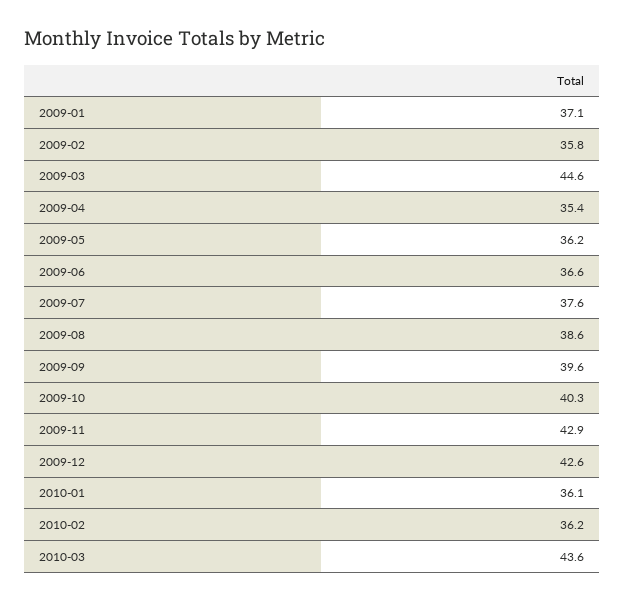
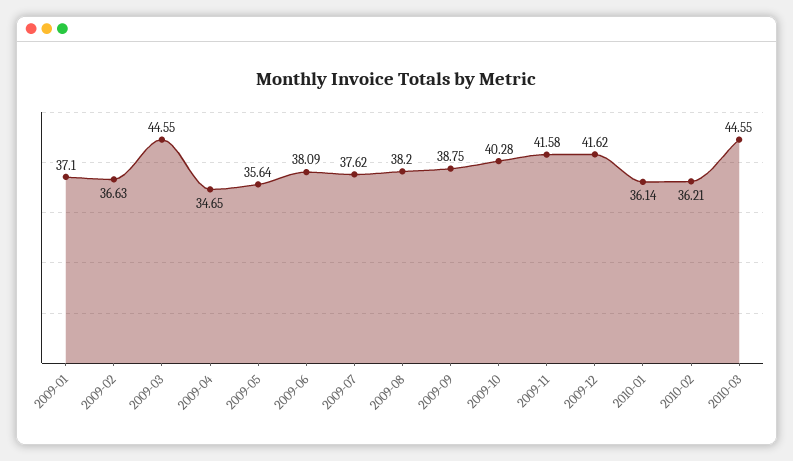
2009-02: 35.8 -> 36.63
2009-04: 35.4 -> 34.65
2009-05: 36.2 -> 35.64
2009-06: 36.6 -> 38.09
2009-08: 38.6 -> 38.2
2009-09: 39.6 -> 38.75
2009-11: 42.9 -> 41.58
2009-12: 42.6 -> 41.62
2010-03: 43.6 -> 44.55

